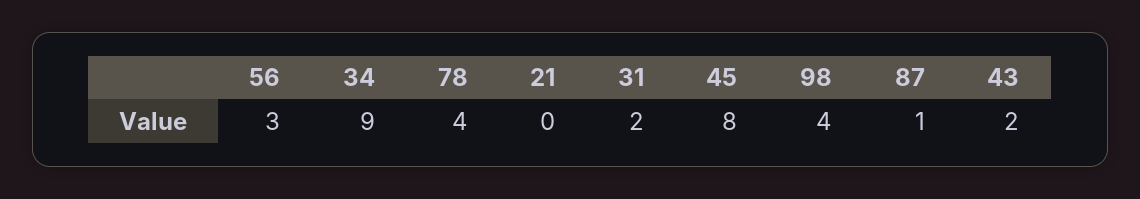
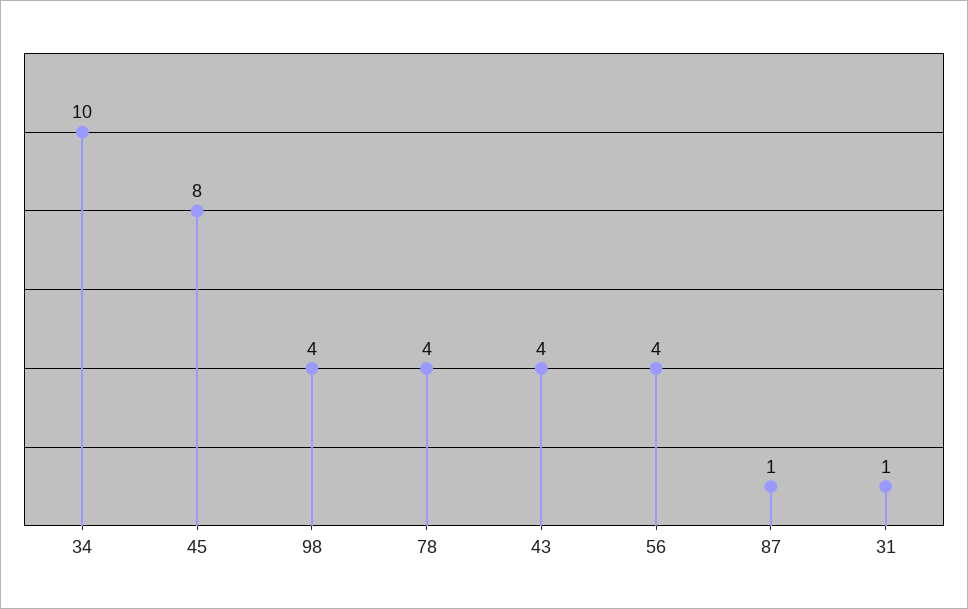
56: 3 -> 4
34: 9 -> 10
21: 0 -> none
31: 2 -> 1
43: 2 -> 4

